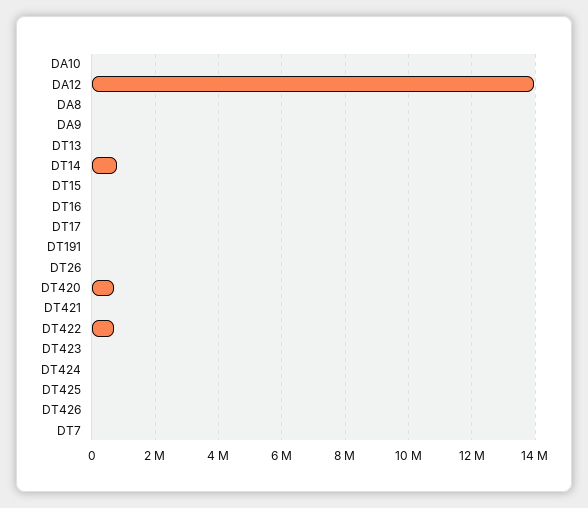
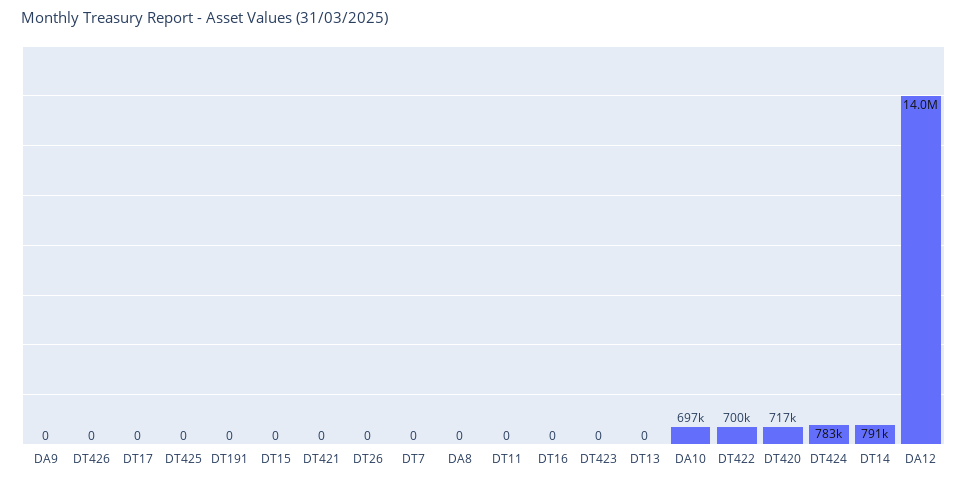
DA10: 0 -> 697000
DT424: 0 -> 783000
DT11: none -> 0

